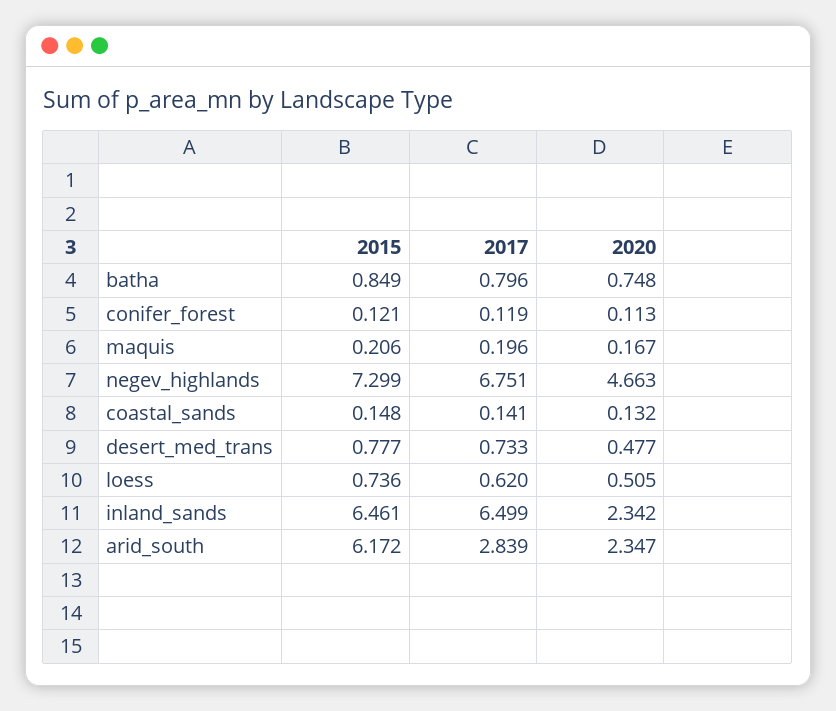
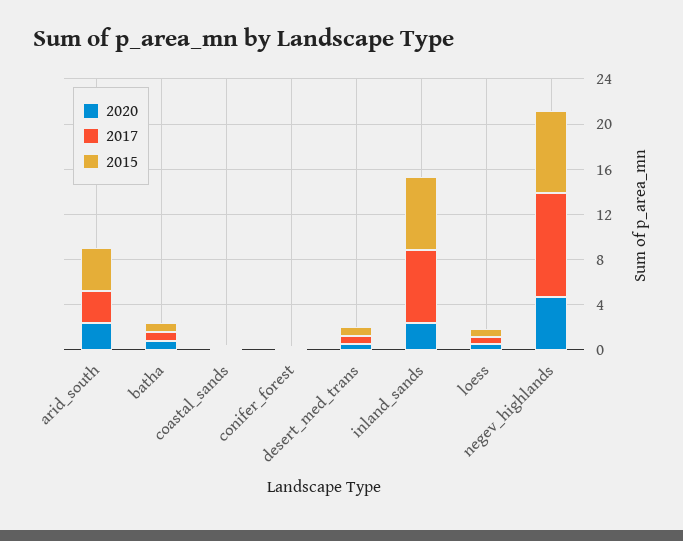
2015, maquis: 0.206 -> none
2017, maquis: 0.196 -> none
2020, maquis: 0.167 -> none
2017, negev_highlands: 6.751 -> 9
2015, arid_south: 6.172 -> 4

